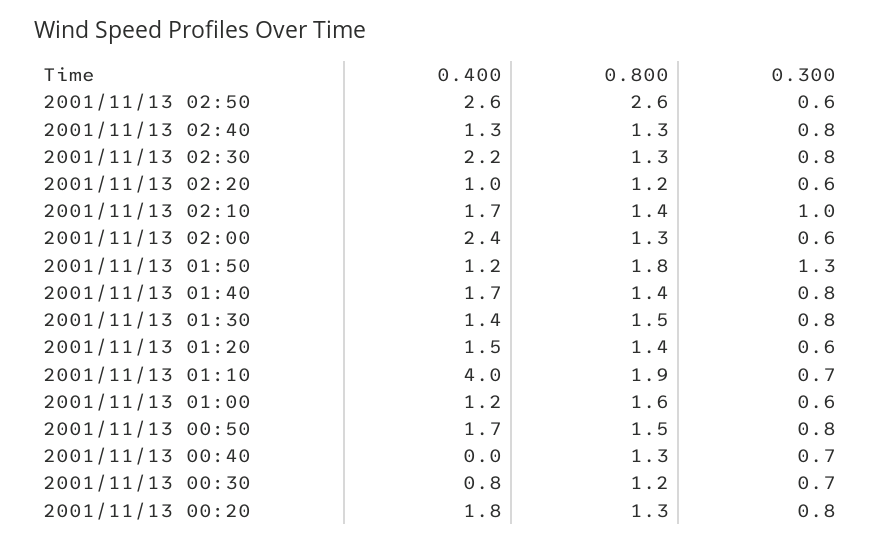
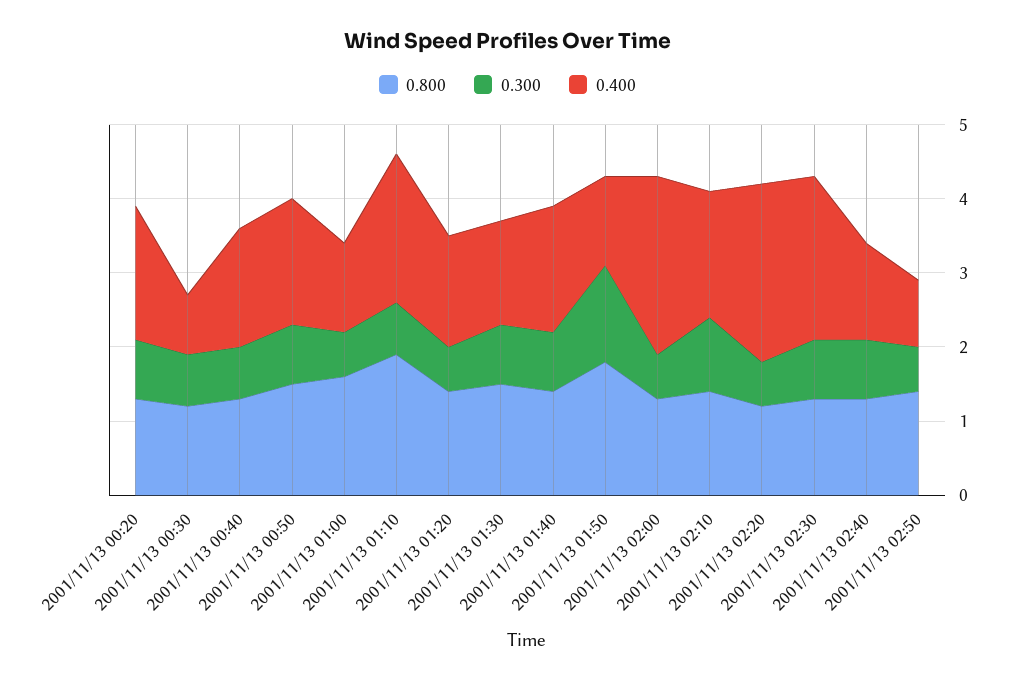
0.400, 2001/11/13 02:50: 2.6 -> 1
0.800, 2001/11/13 02:50: 2.6 -> 1.5
0.400, 2001/11/13 02:20: 1 -> 2.5
0.400, 2001/11/13 01:10: 4 -> 2
0.400, 2001/11/13 00:40: 0 -> 1.5

